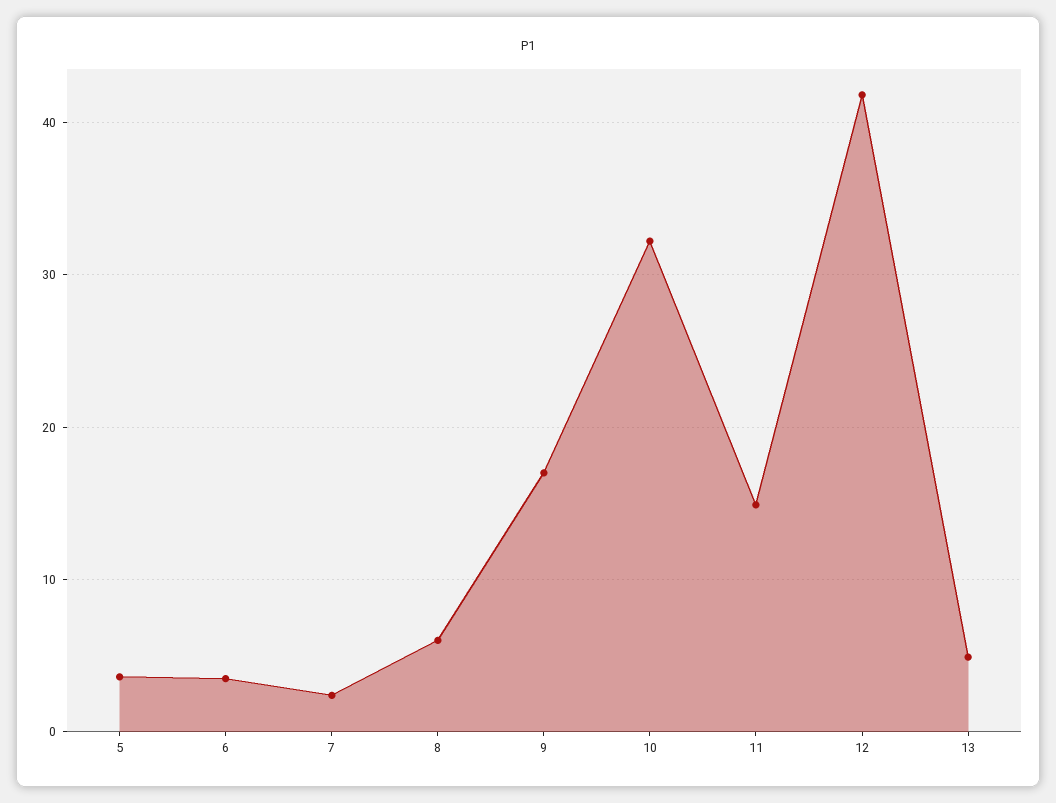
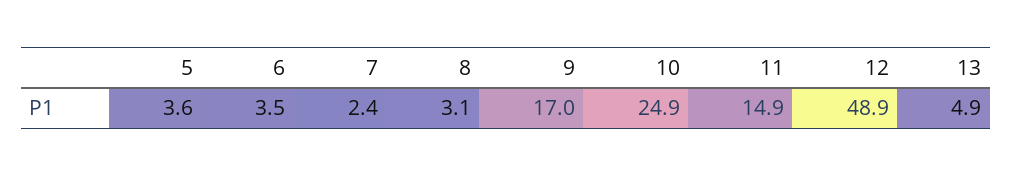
8: 6 -> 3.1
10: 32 -> 24.9
12: 42 -> 48.9

